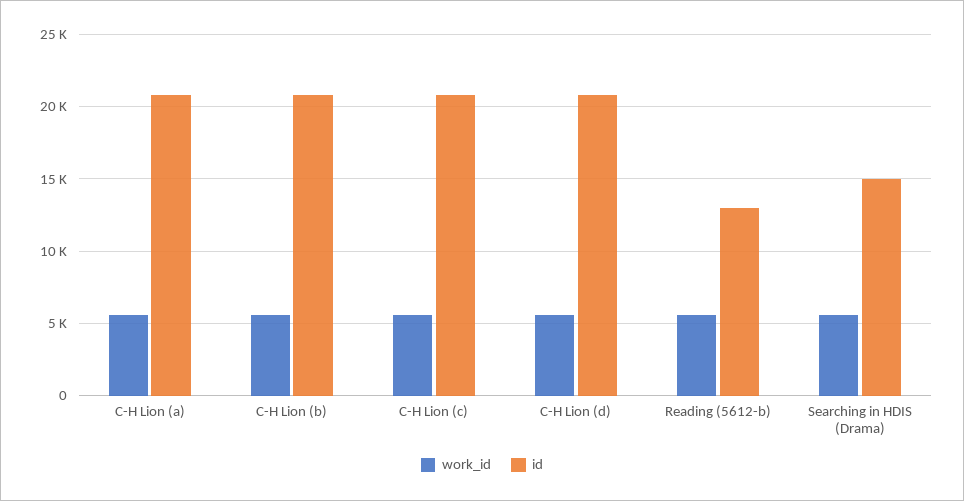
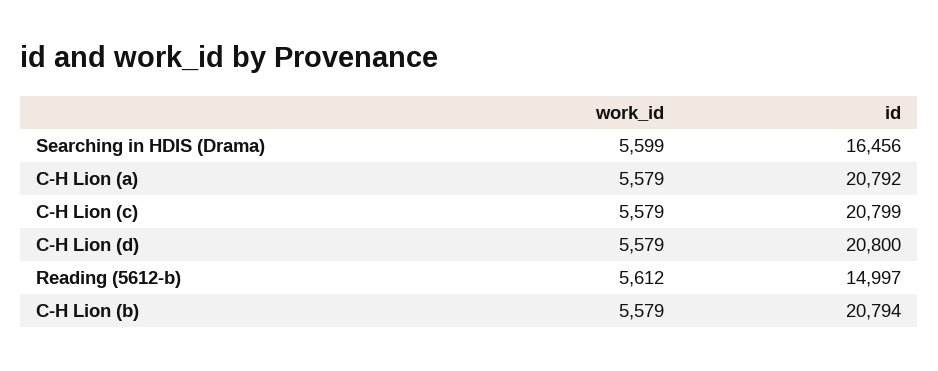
id, Reading (5612-b): 13000 -> 14997
id, Searching in HDIS (Drama): 15000 -> 16456

